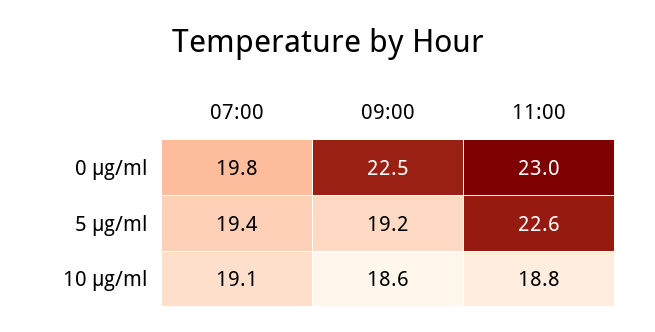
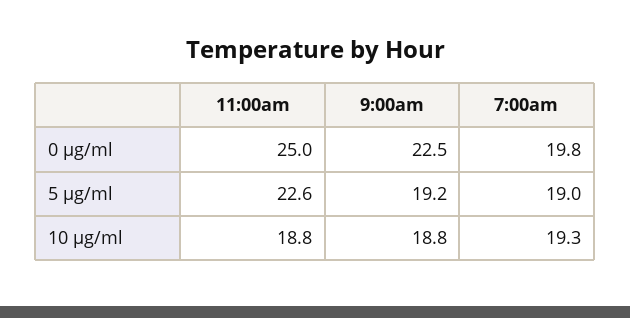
11:00, 0 µg/ml: 23 -> 25
07:00, 5 µg/ml: 19.4 -> 19
07:00, 10 µg/ml: 19.1 -> 19.3
09:00, 10 µg/ml: 18.6 -> 18.8

